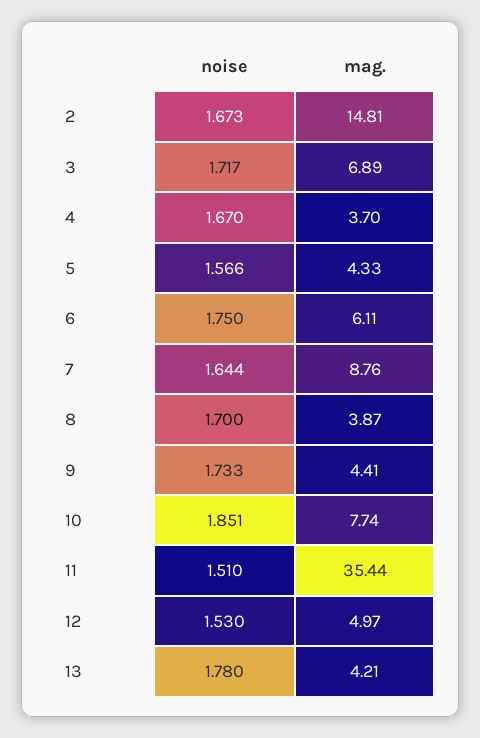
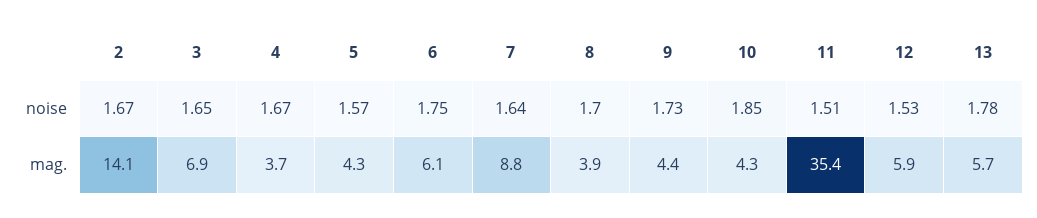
mag., 2: 14.81 -> 14.1
noise, 3: 1.717 -> 1.65
mag., 10: 7.74 -> 4.3
mag., 12: 4.97 -> 5.9
mag., 13: 4.21 -> 5.7

